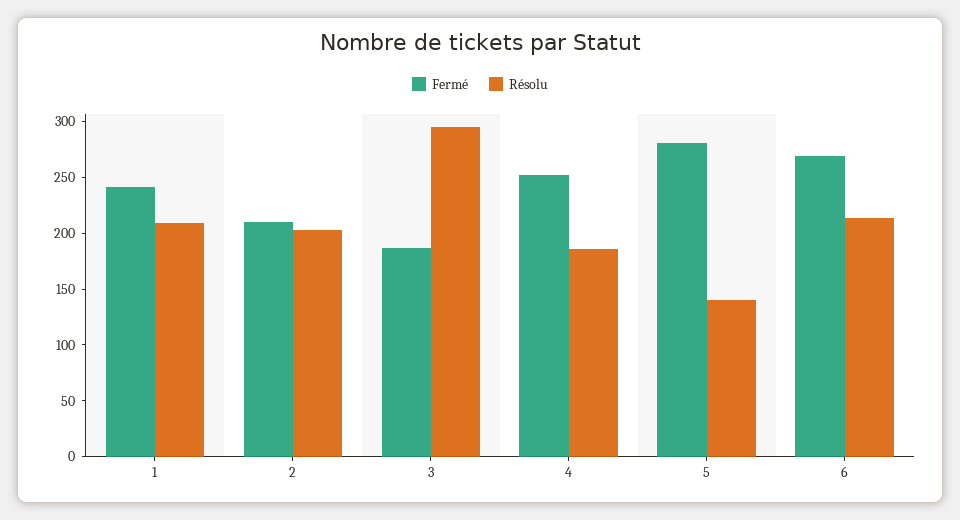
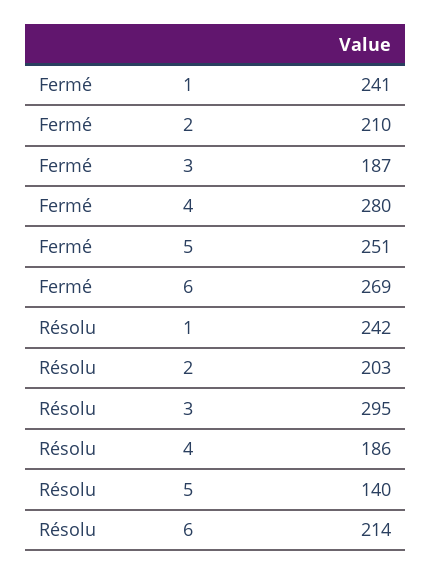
Résolu, 1: 210 -> 242
Fermé, 4: 250 -> 280
Fermé, 5: 280 -> 251

